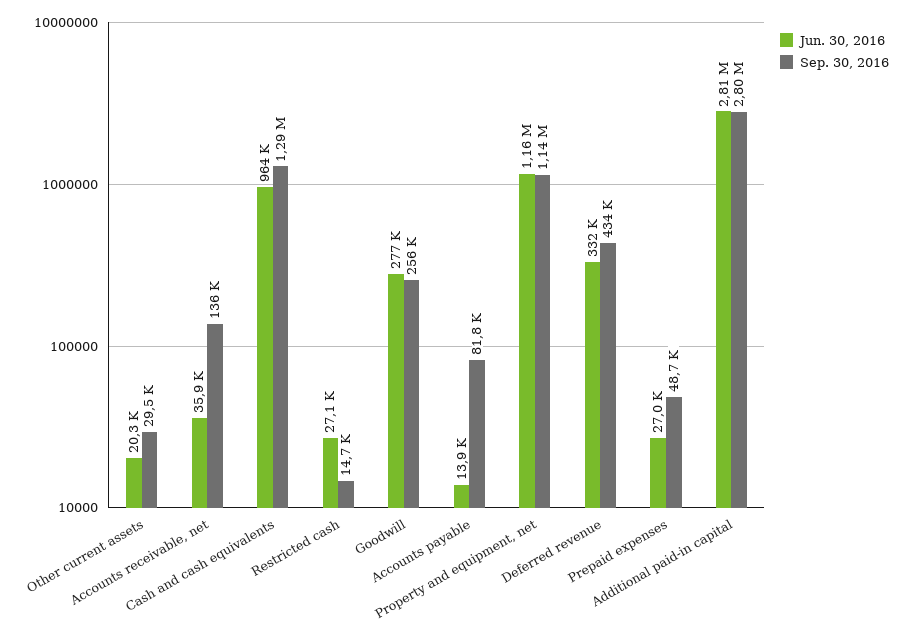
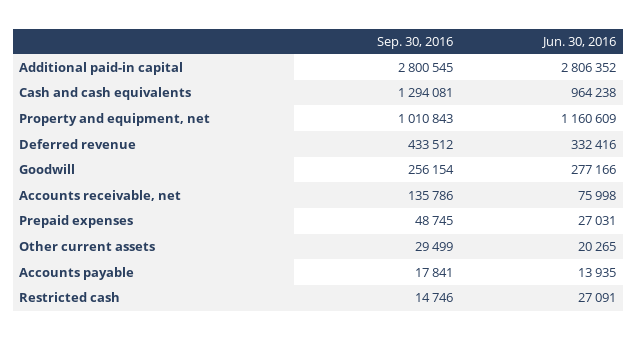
Jun. 30, 2016, Accounts receivable, net: 35900 -> 75998
Sep. 30, 2016, Accounts payable: 81800 -> 17841
Sep. 30, 2016, Property and equipment, net: 1140000 -> 1010843

